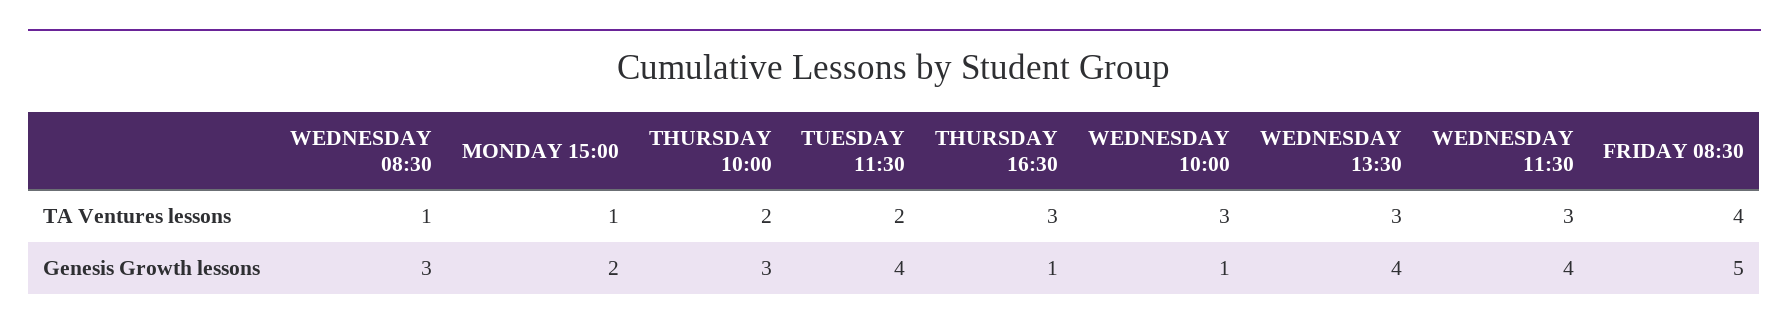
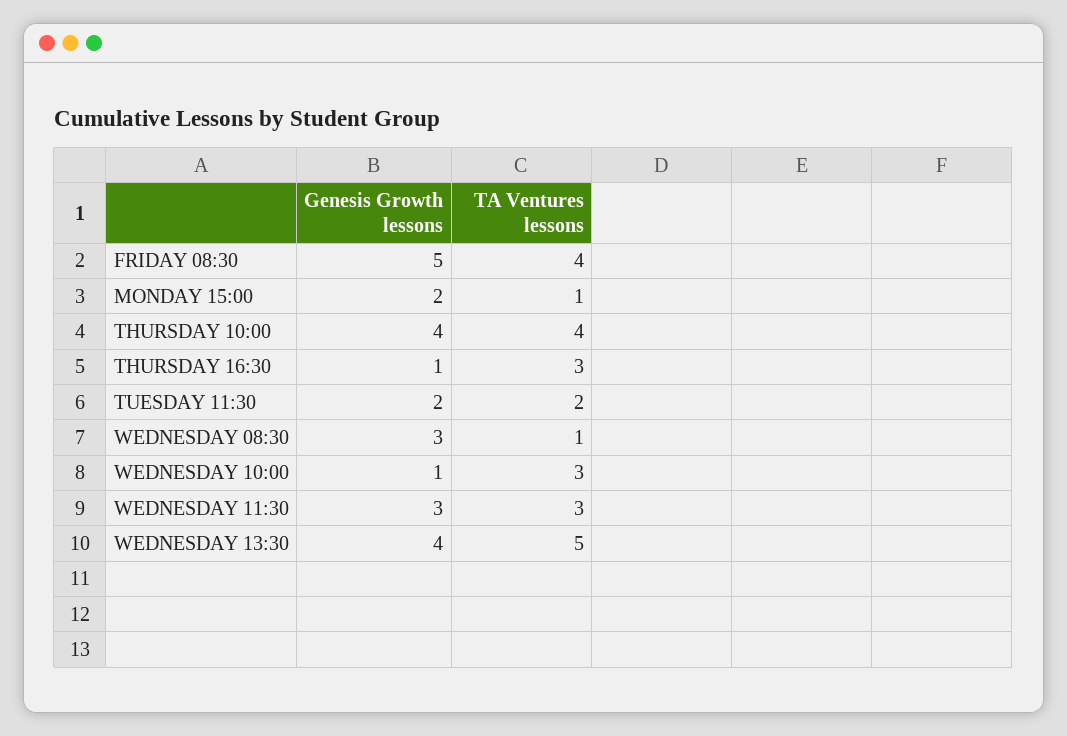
THURSDAY 10:00, TA Ventures lessons: 2 -> 4
WEDNESDAY 13:30, TA Ventures lessons: 3 -> 5
THURSDAY 10:00, Genesis Growth lessons: 3 -> 4
TUESDAY 11:30, Genesis Growth lessons: 4 -> 2
WEDNESDAY 11:30, Genesis Growth lessons: 4 -> 3

